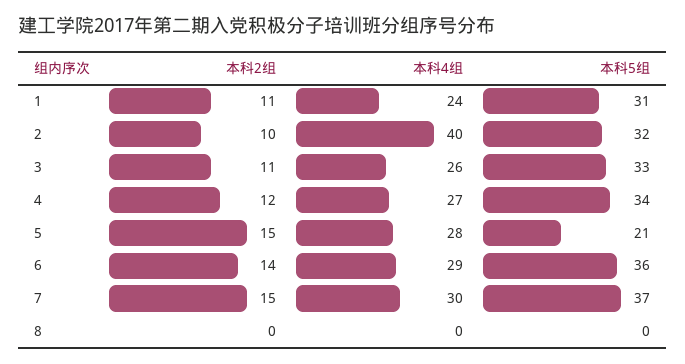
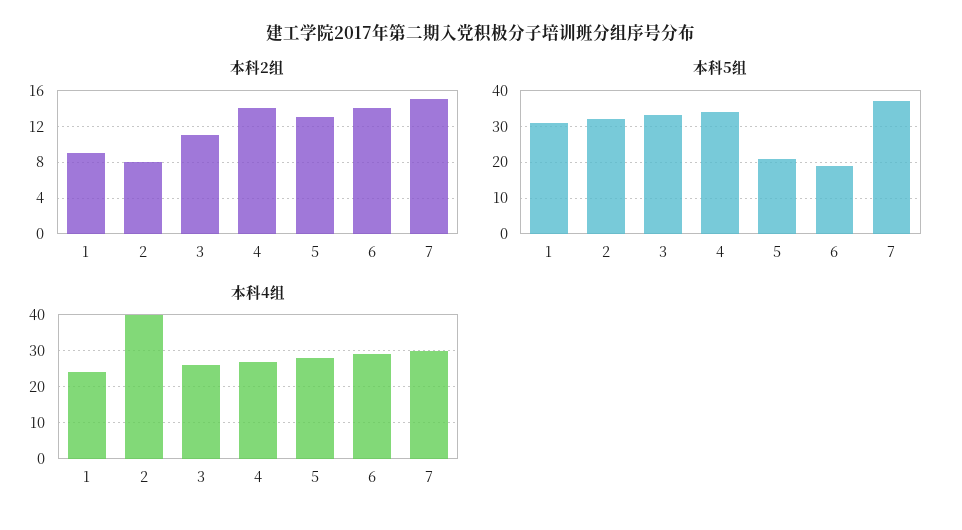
本科2组, 1: 11 -> 9
本科2组, 2: 10 -> 8
本科2组, 4: 12 -> 14
本科2组, 5: 15 -> 13
本科5组, 6: 36 -> 20
本科2组, 8: 0 -> none
本科4组, 8: 0 -> none
本科5组, 8: 0 -> none

